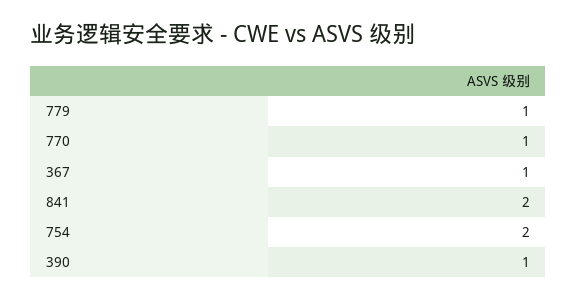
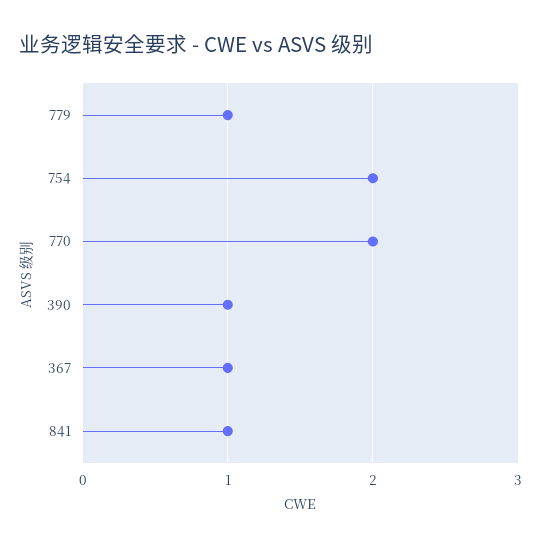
770: 1 -> 2
841: 2 -> 1

